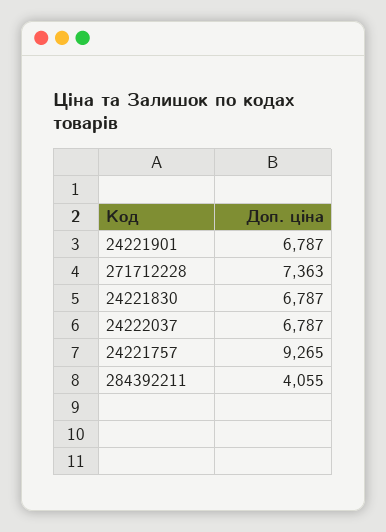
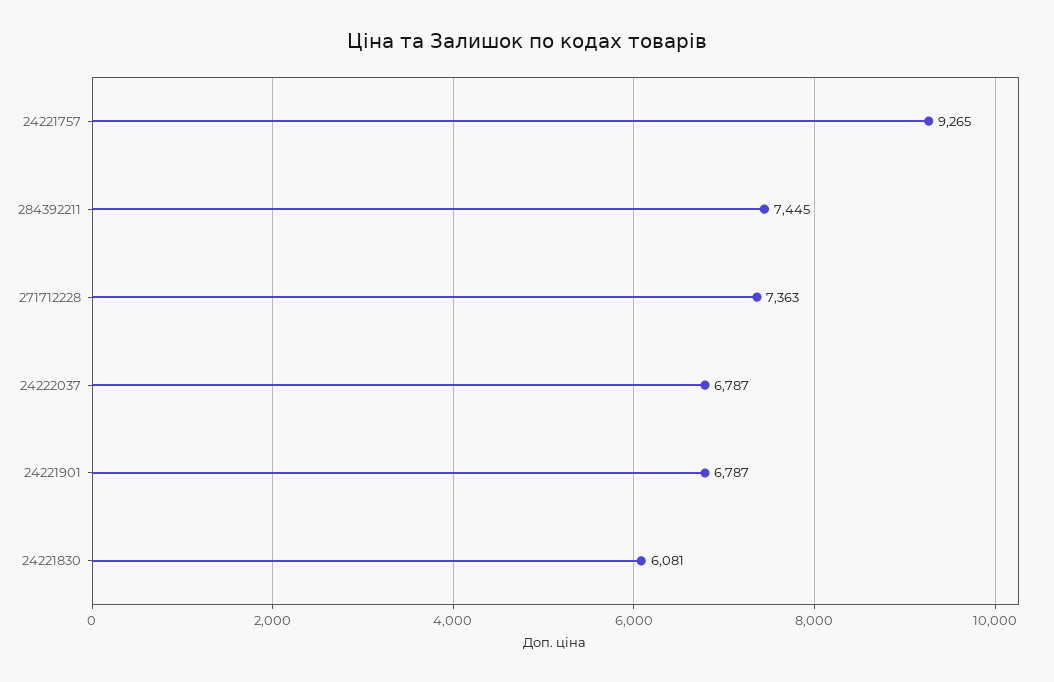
24221830: 6787 -> 6081
284392211: 4055 -> 7445

